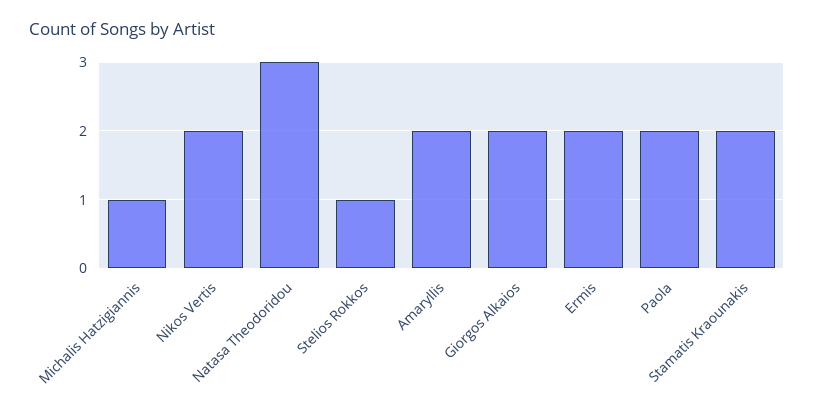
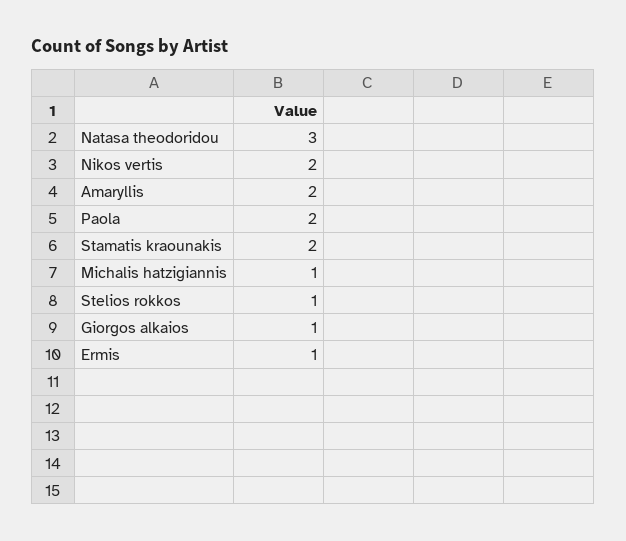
Giorgos Alkaios: 2 -> 1
Ermis: 2 -> 1

